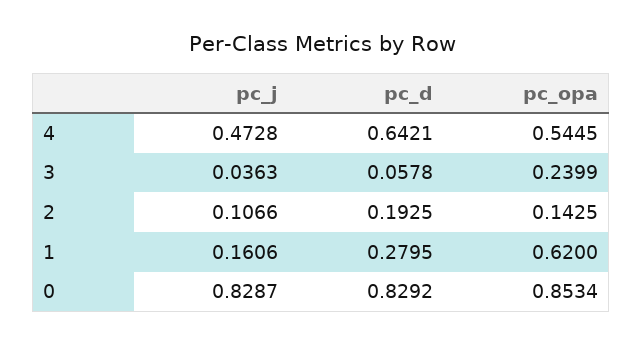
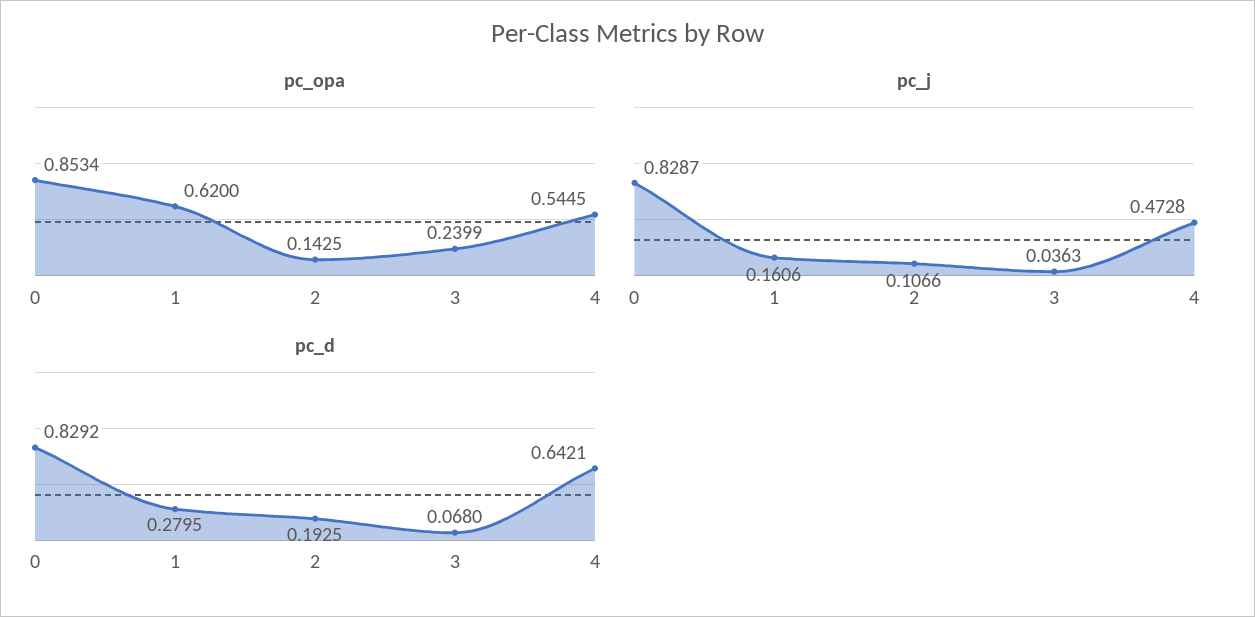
pc_d, 3: 0.0578 -> 0.068

